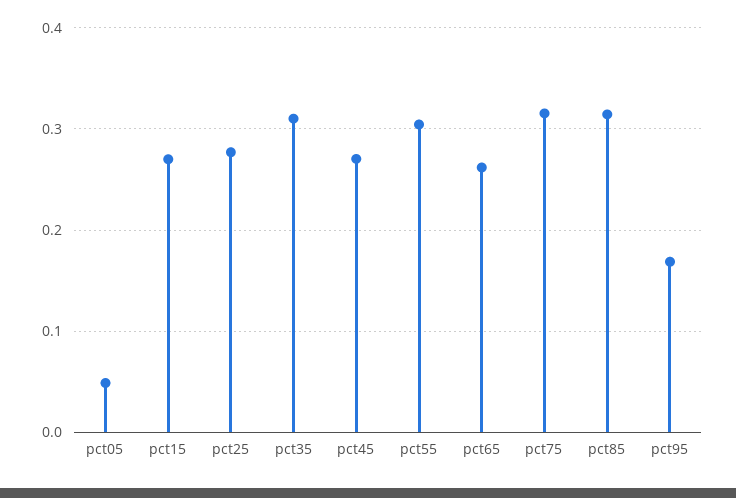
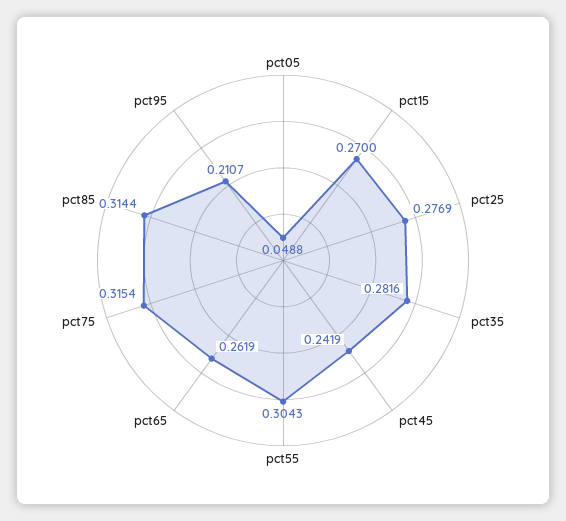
pct35: 0.31 -> 0.2816
pct45: 0.27 -> 0.2419
pct95: 0.17 -> 0.2107

